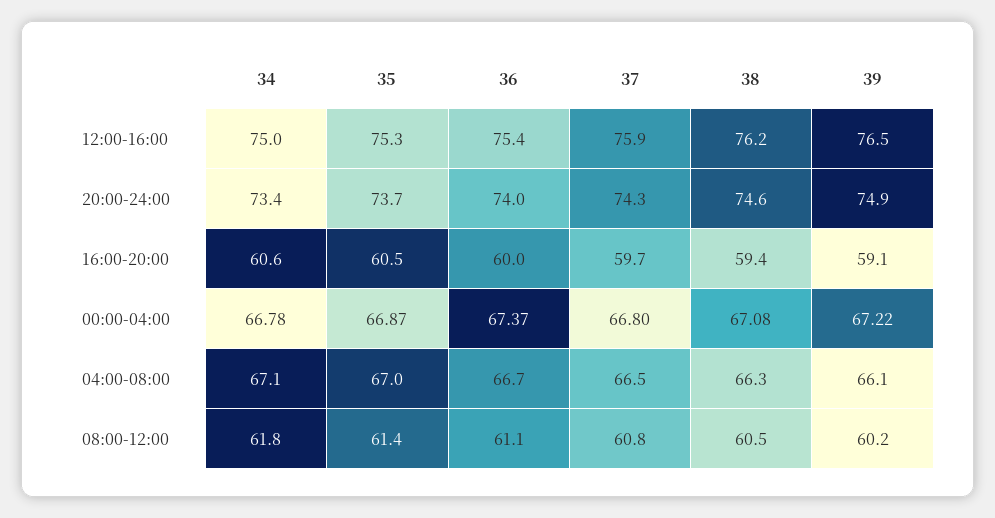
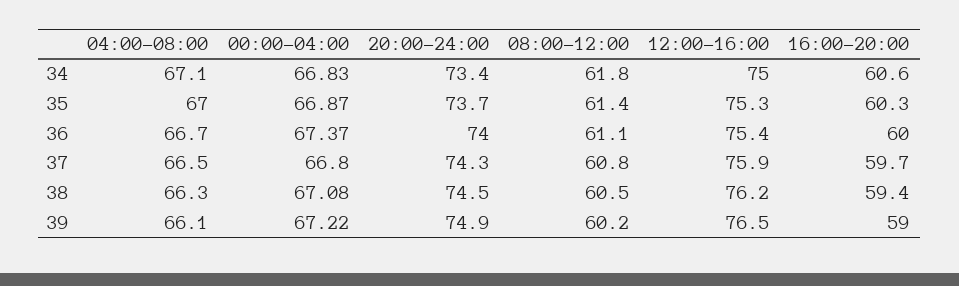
38, 20:00-24:00: 74.6 -> 74.5
35, 16:00-20:00: 60.5 -> 60.3
39, 16:00-20:00: 59.1 -> 59
34, 00:00-04:00: 66.78 -> 66.83

